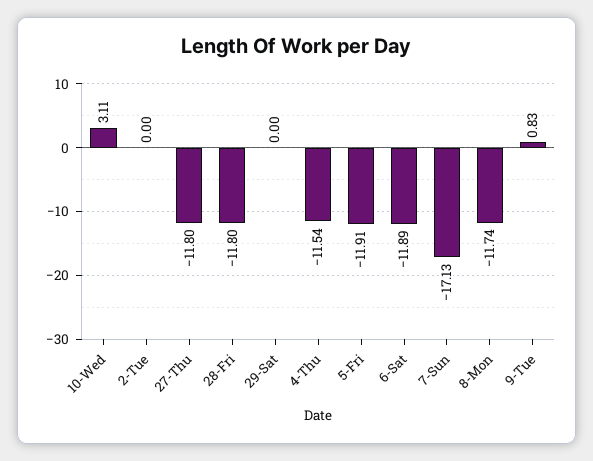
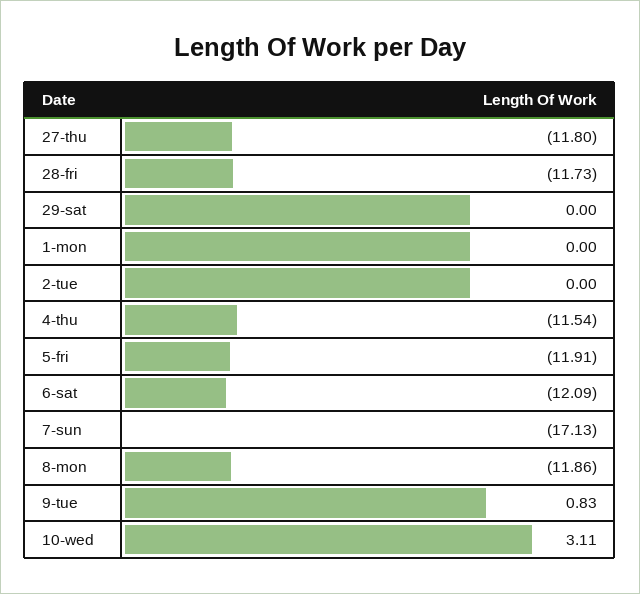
28-Fri: -11.8 -> -11.73
6-Sat: -11.89 -> -12.09
8-Mon: -11.74 -> -11.86
1-mon: none -> 0

